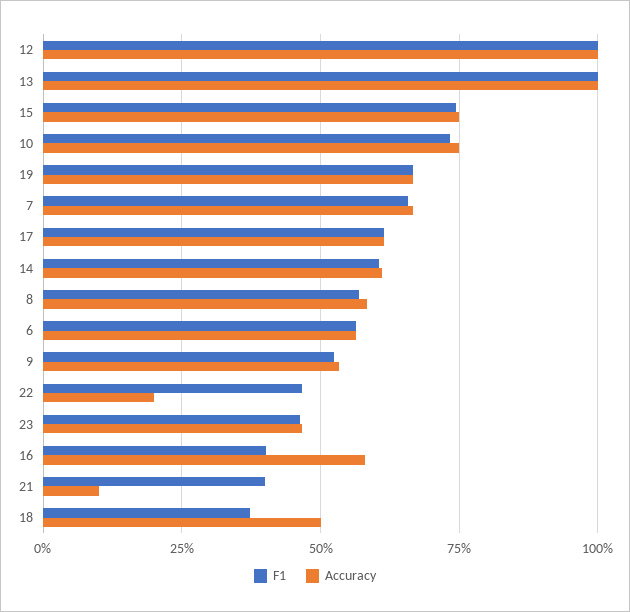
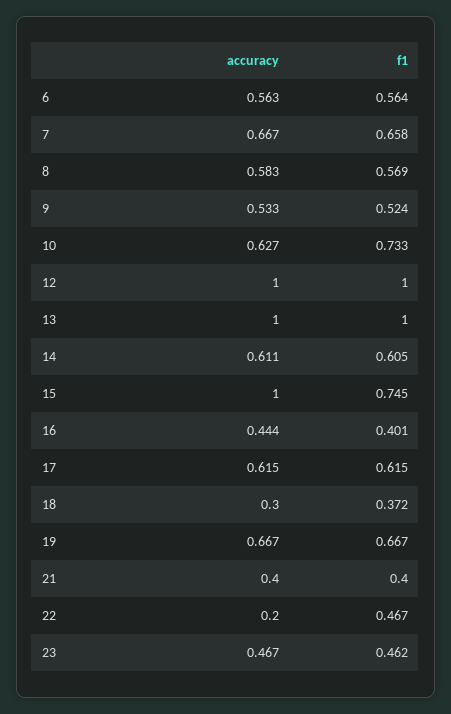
Accuracy, 15: 0.75 -> 1
Accuracy, 10: 0.75 -> 0.627
Accuracy, 16: 0.575 -> 0.444
Accuracy, 21: 0.1 -> 0.4
Accuracy, 18: 0.5 -> 0.3

